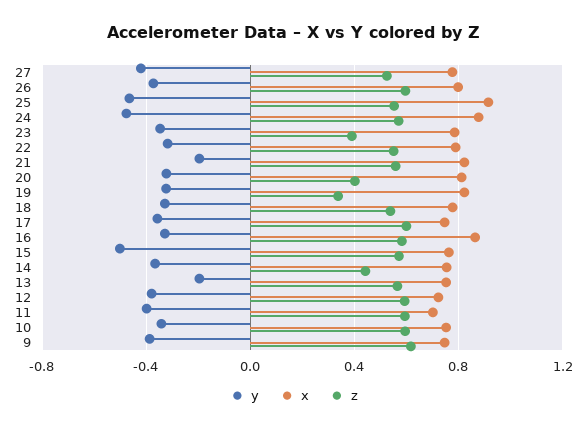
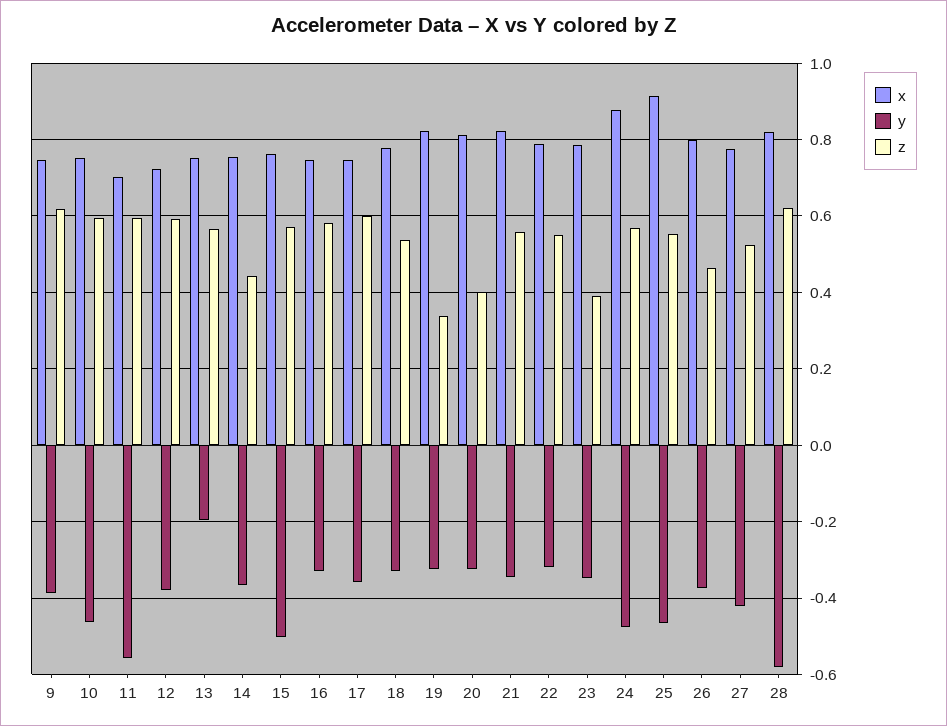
z, 26: 0.6 -> 0.46
y, 21: -0.2 -> -0.34
x, 16: 0.85 -> 0.74
y, 11: -0.4 -> -0.56
y, 10: -0.35 -> -0.46
x, 28: none -> 0.82
y, 28: none -> -0.58
z, 28: none -> 0.62

